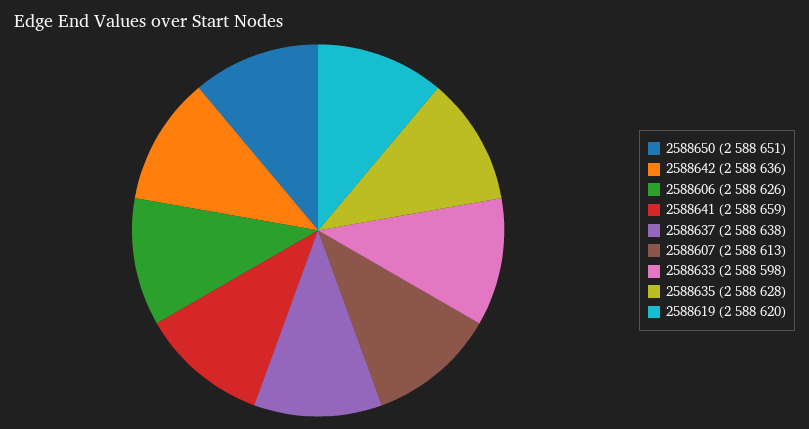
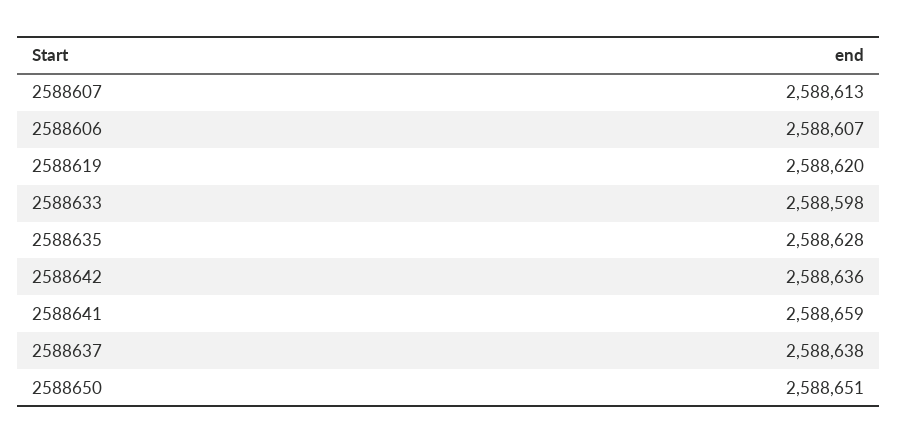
2588606: 2588626 -> 2588607

